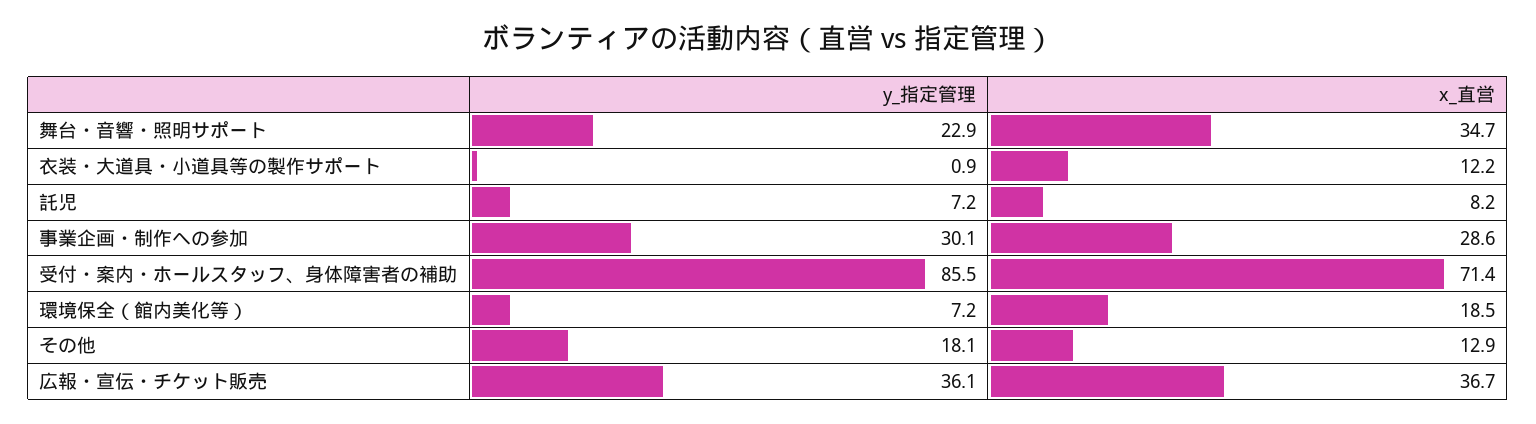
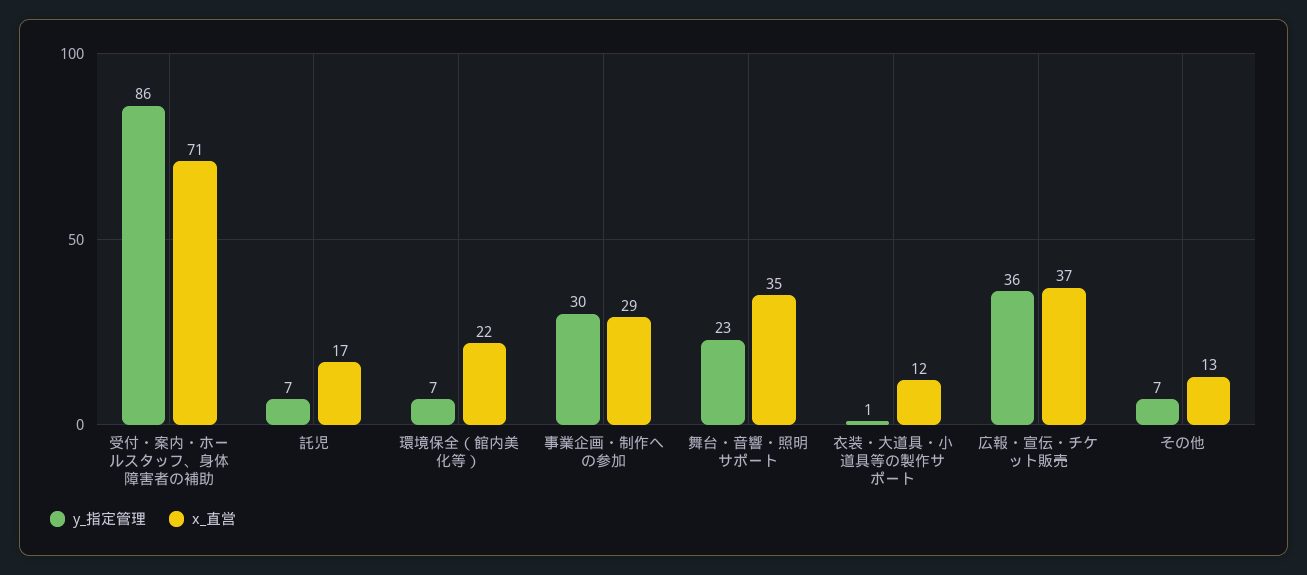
x_直営, 託児: 8.2 -> 17
x_直営, 環境保全（館内美化等）: 18.5 -> 22
y_指定管理, その他: 18.1 -> 7

